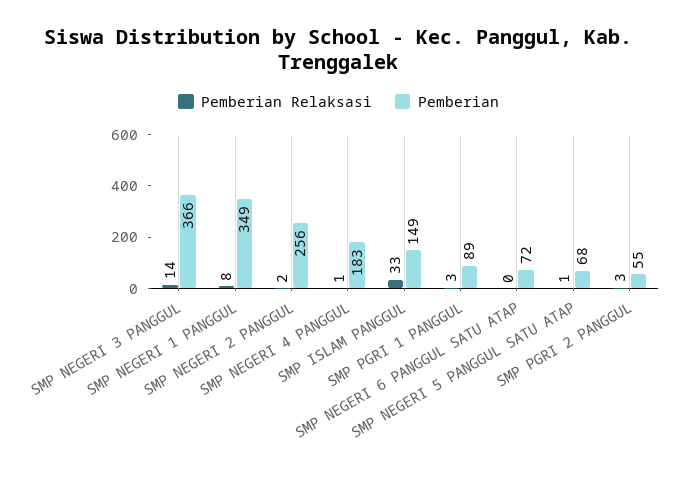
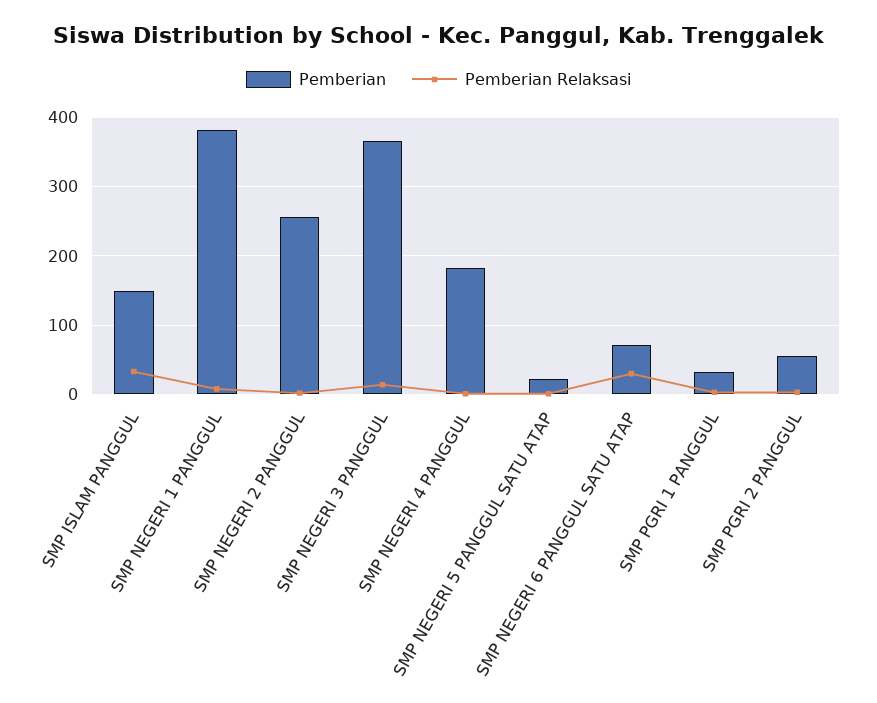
Pemberian, SMP NEGERI 1 PANGGUL: 349 -> 380
Pemberian, SMP PGRI 1 PANGGUL: 89 -> 30
Pemberian Relaksasi, SMP NEGERI 6 PANGGUL SATU ATAP: 0 -> 30
Pemberian, SMP NEGERI 5 PANGGUL SATU ATAP: 68 -> 20

